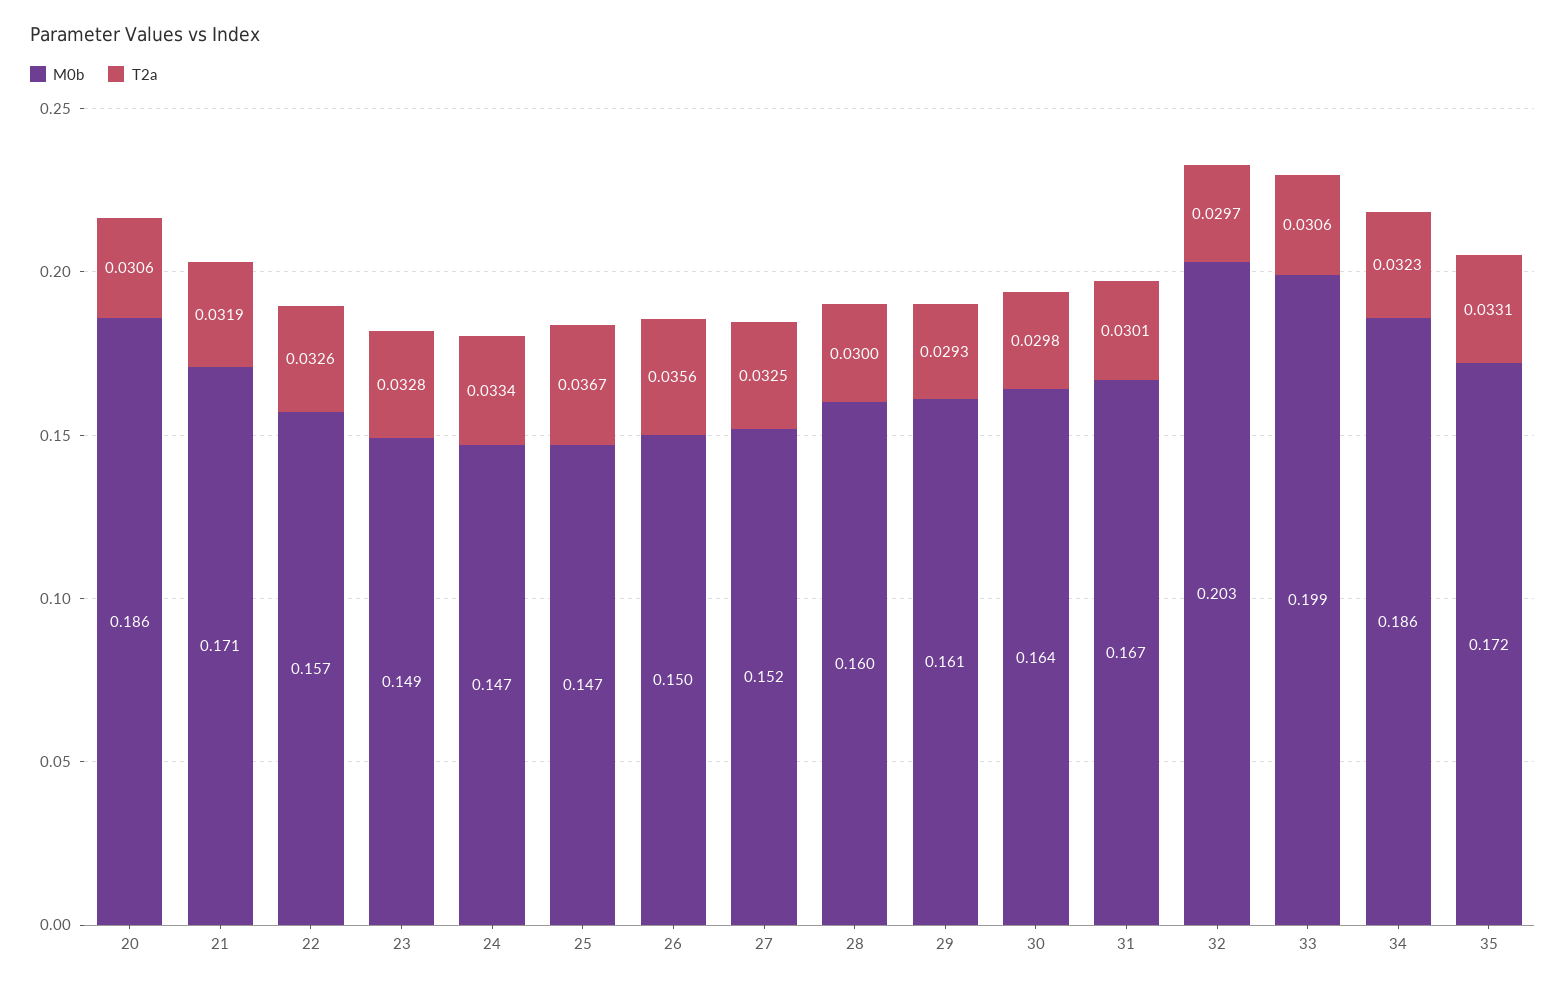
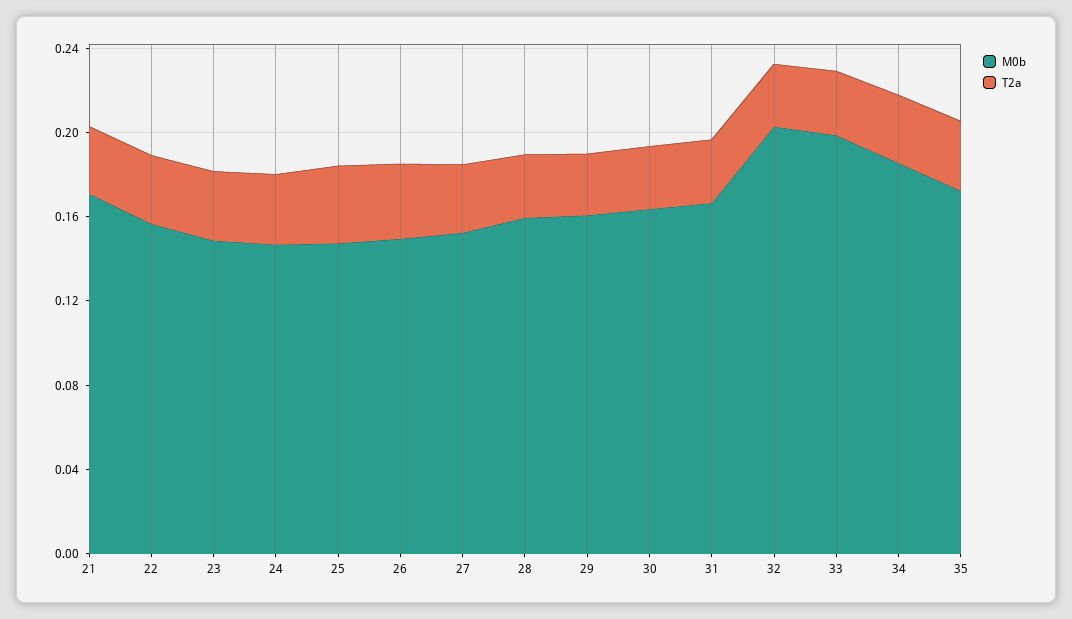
M0b, 20: 0.186 -> none
T2a, 20: 0.0306 -> none

